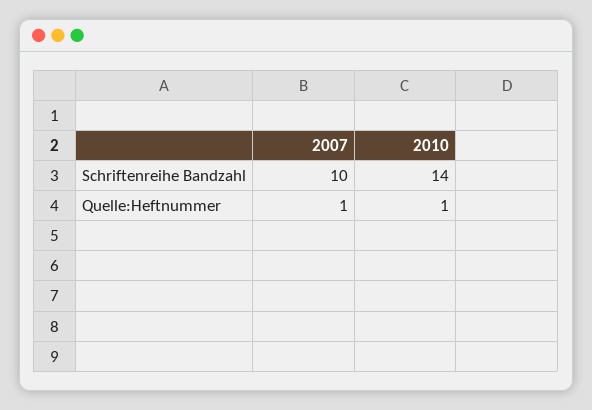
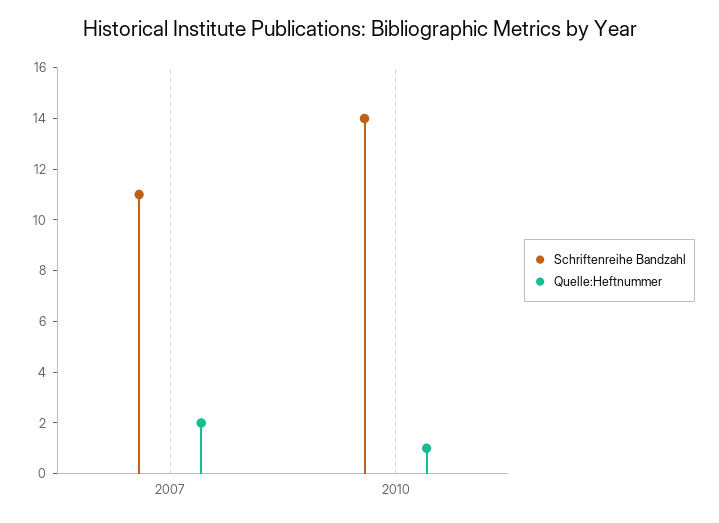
Schriftenreihe Bandzahl, 2007: 10 -> 11
Quelle:Heftnummer, 2007: 1 -> 2

